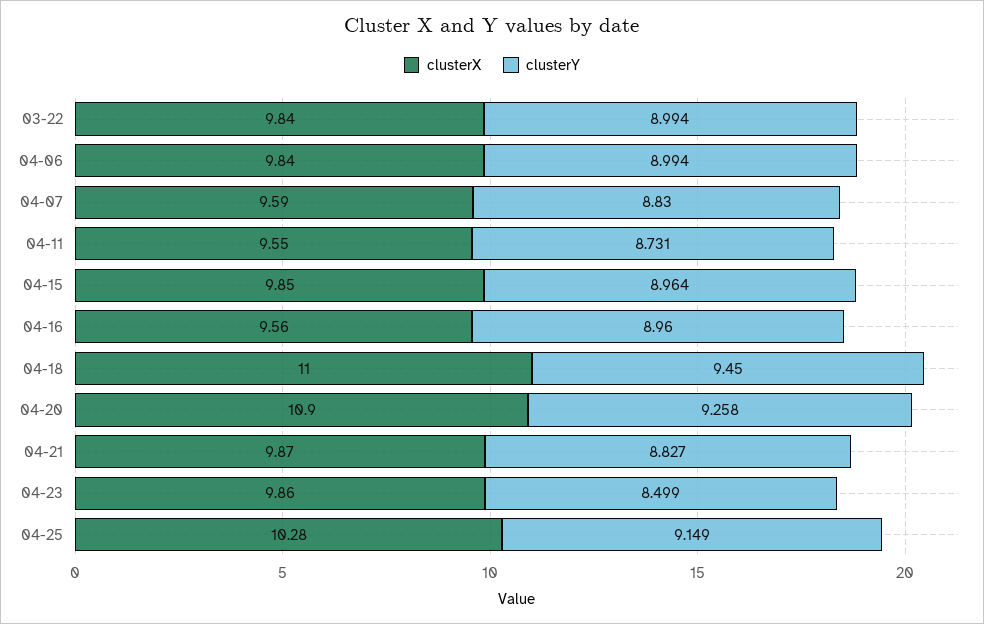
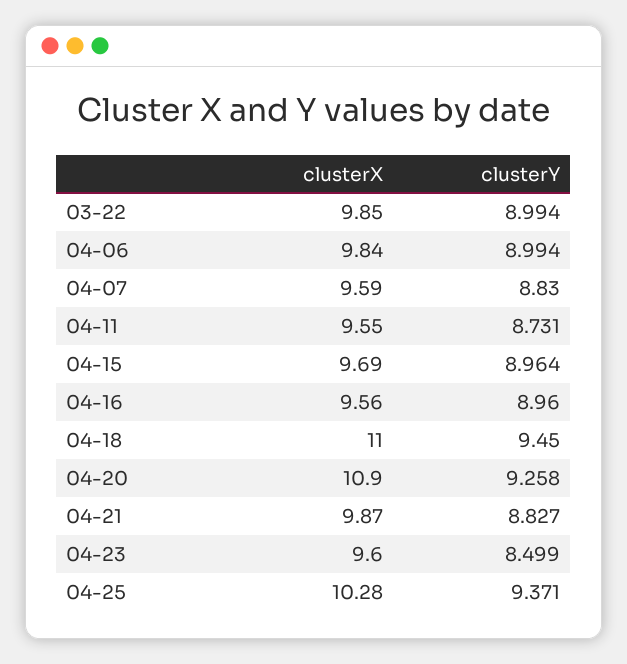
clusterX, 03-22: 9.84 -> 9.85
clusterX, 04-15: 9.85 -> 9.69
clusterX, 04-23: 9.86 -> 9.6
clusterY, 04-25: 9.149 -> 9.371

